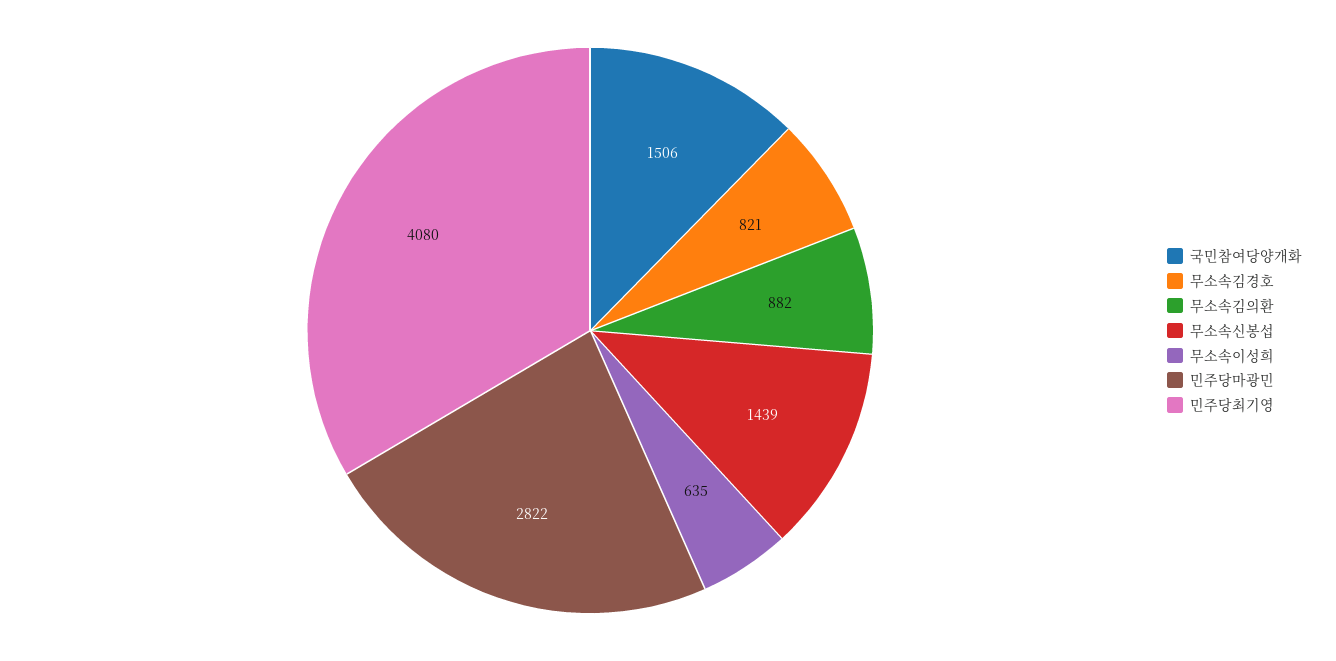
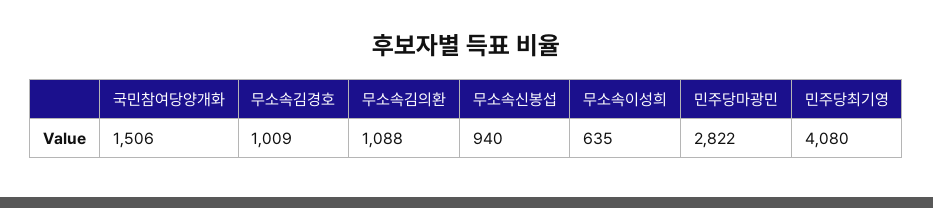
무소속김경호: 821 -> 1009
무소속김의환: 882 -> 1088
무소속신봉섭: 1439 -> 940

